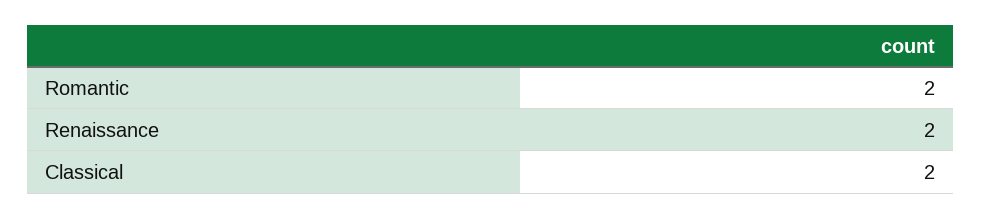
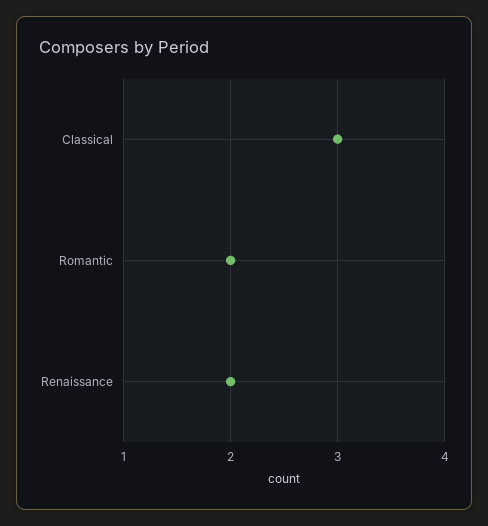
Classical: 2 -> 3

